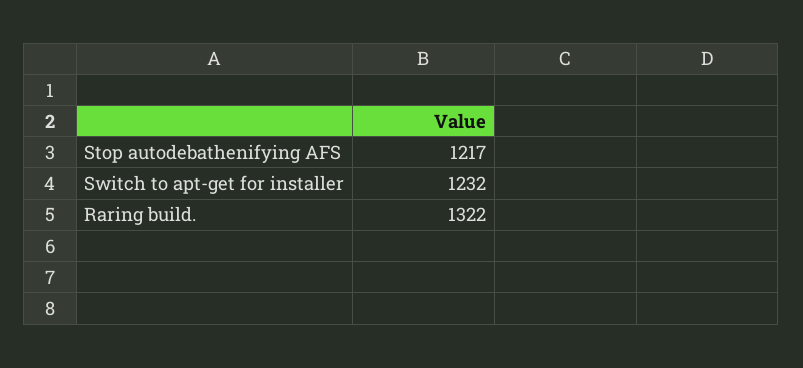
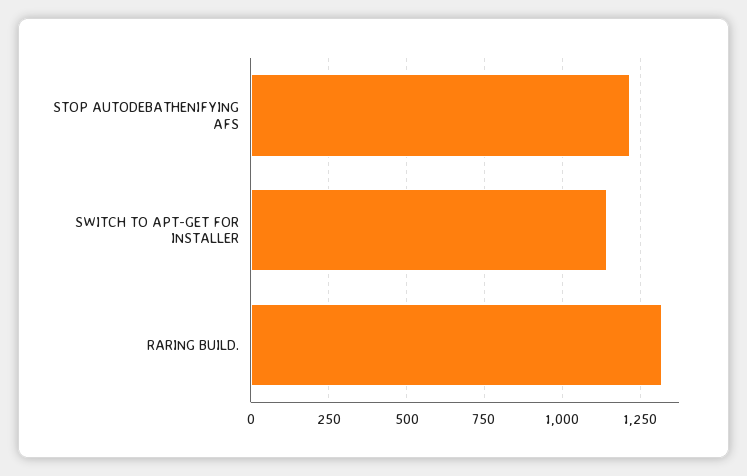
Switch to apt-get for installer: 1232 -> 1150

